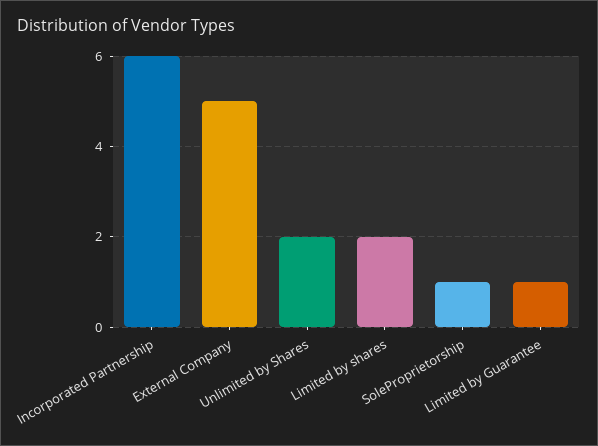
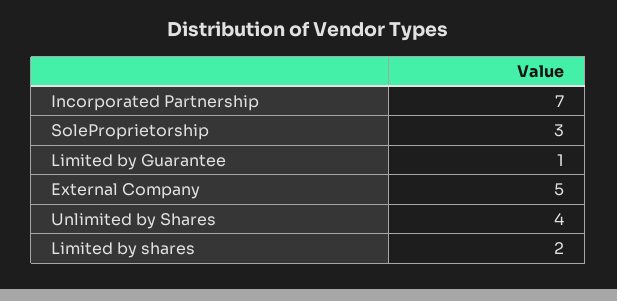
Incorporated Partnership: 6 -> 7
Unlimited by Shares: 2 -> 4
SoleProprietorship: 1 -> 3

